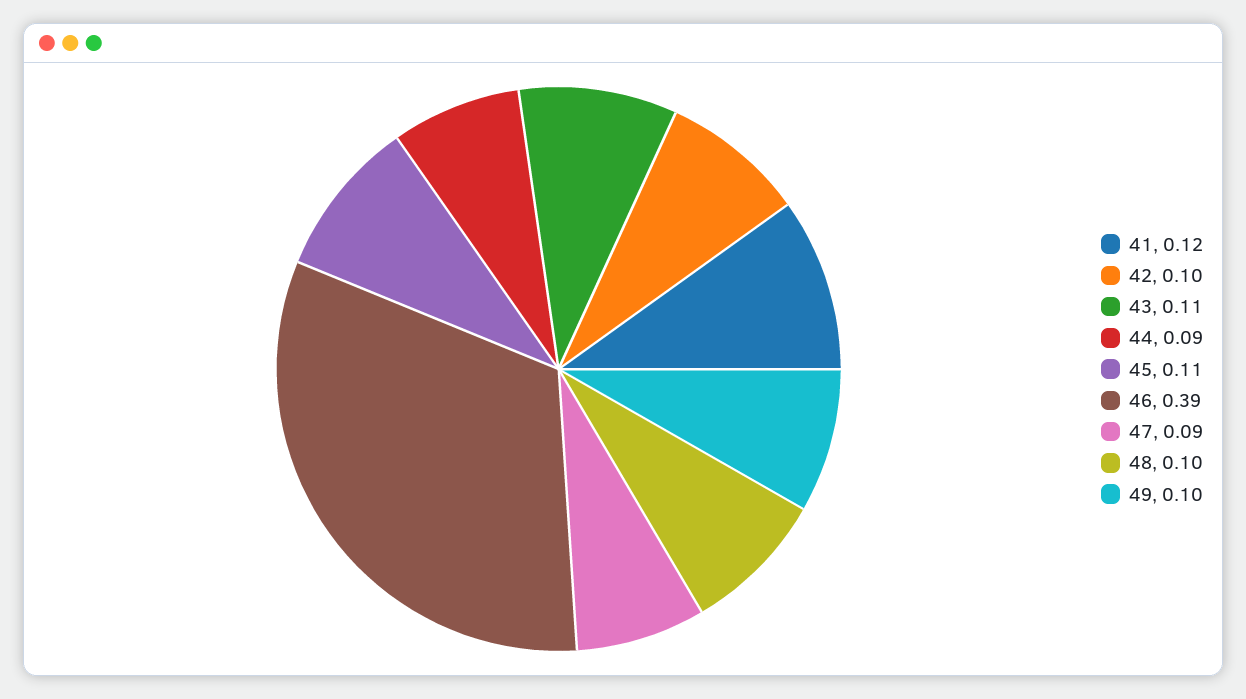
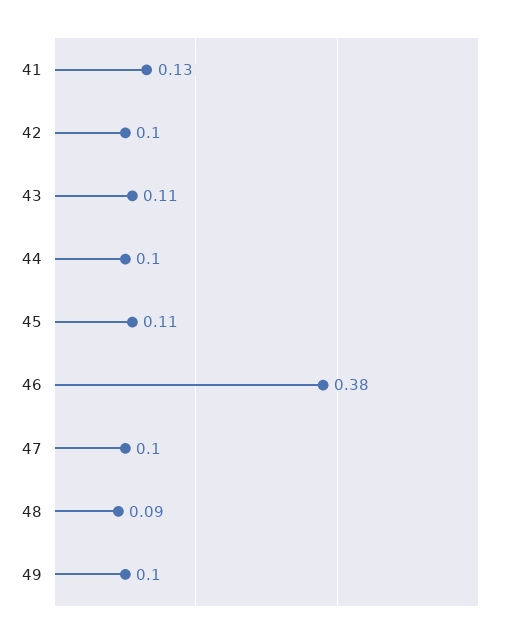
41: 0.12 -> 0.13
44: 0.09 -> 0.1
46: 0.39 -> 0.38
47: 0.09 -> 0.1
48: 0.1 -> 0.09

